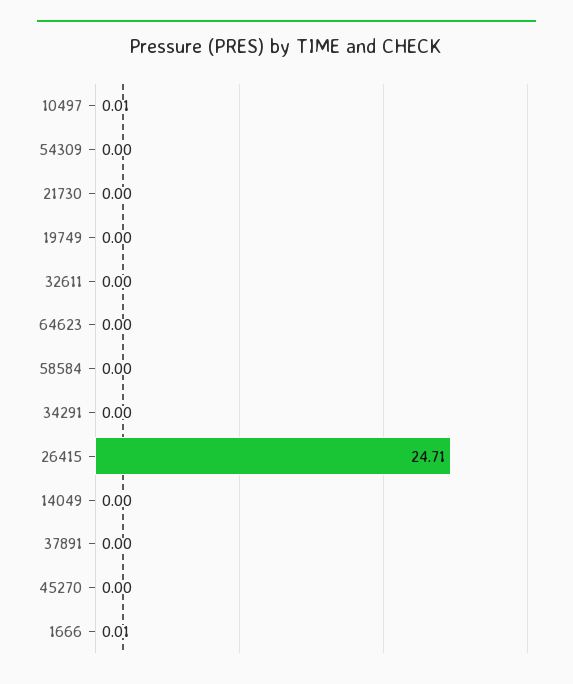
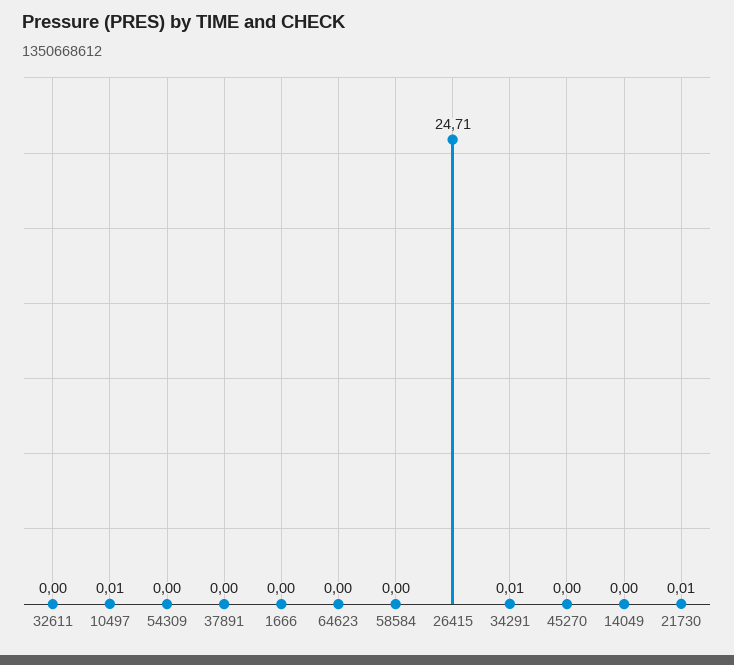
21730: 0 -> 0.01
19749: 0 -> none
34291: 0 -> 0.01
1666: 0.01 -> 0

